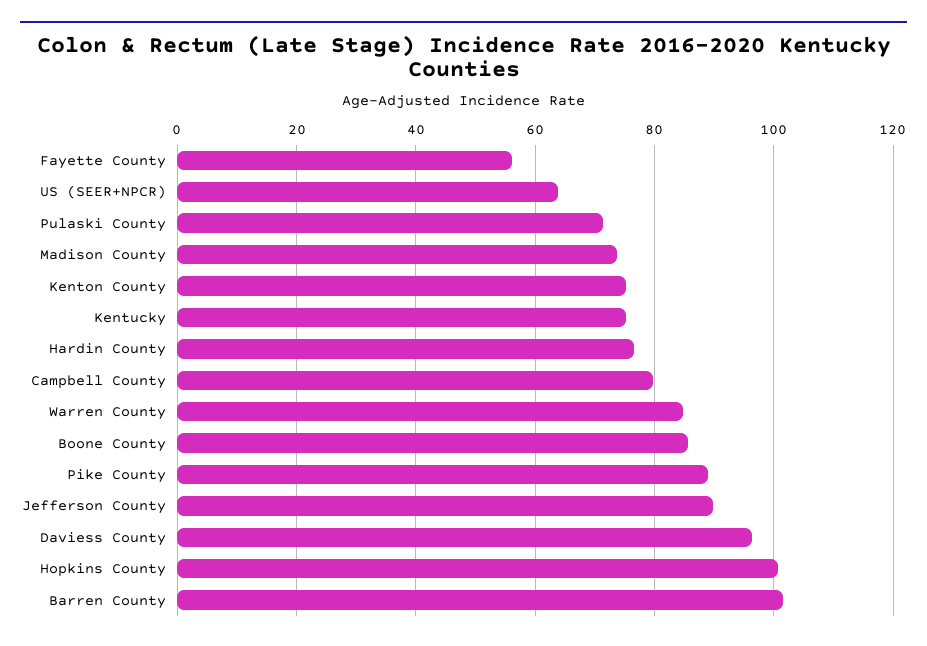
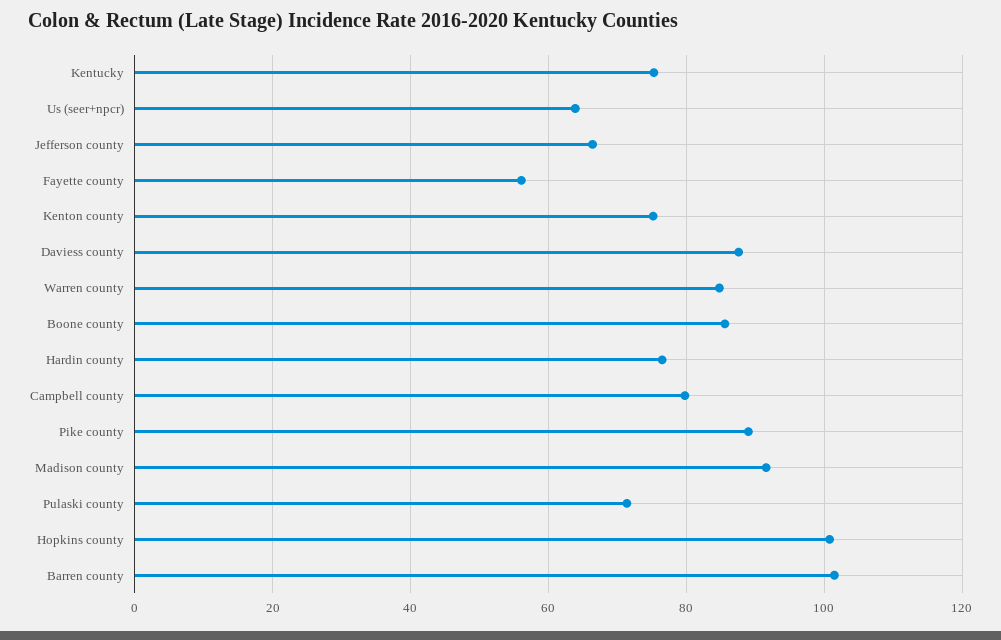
Madison County: 74 -> 92
Jefferson County: 90 -> 66
Daviess County: 96 -> 88

